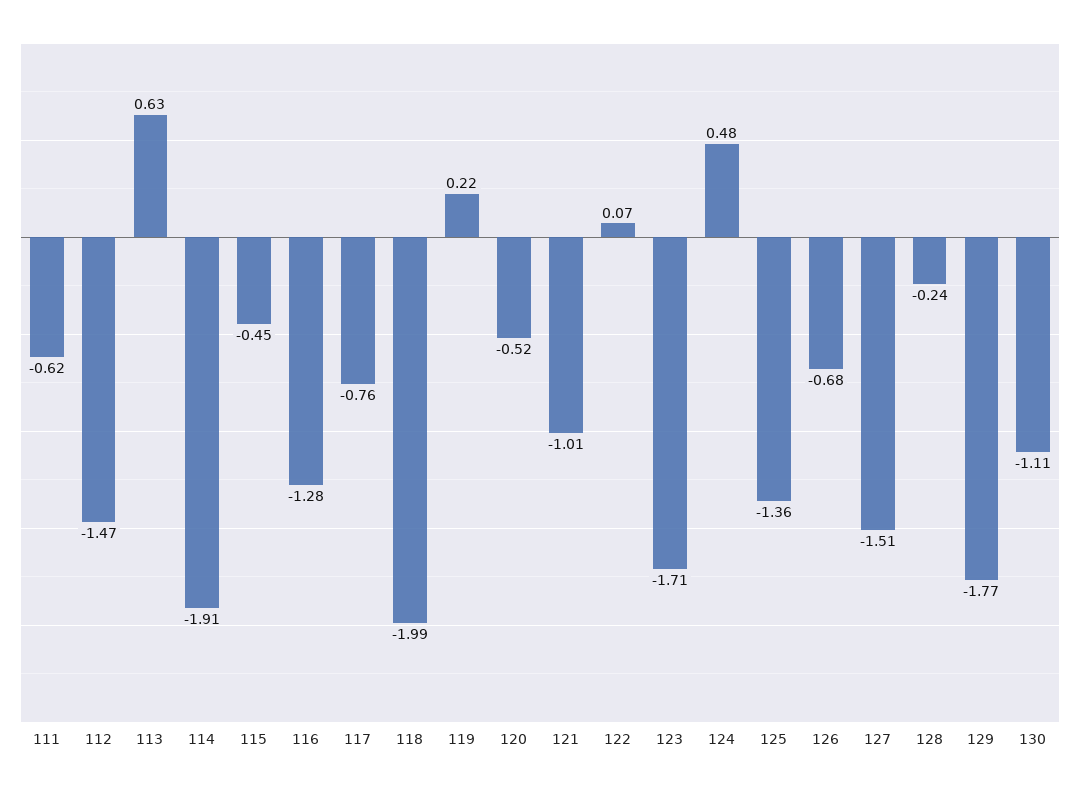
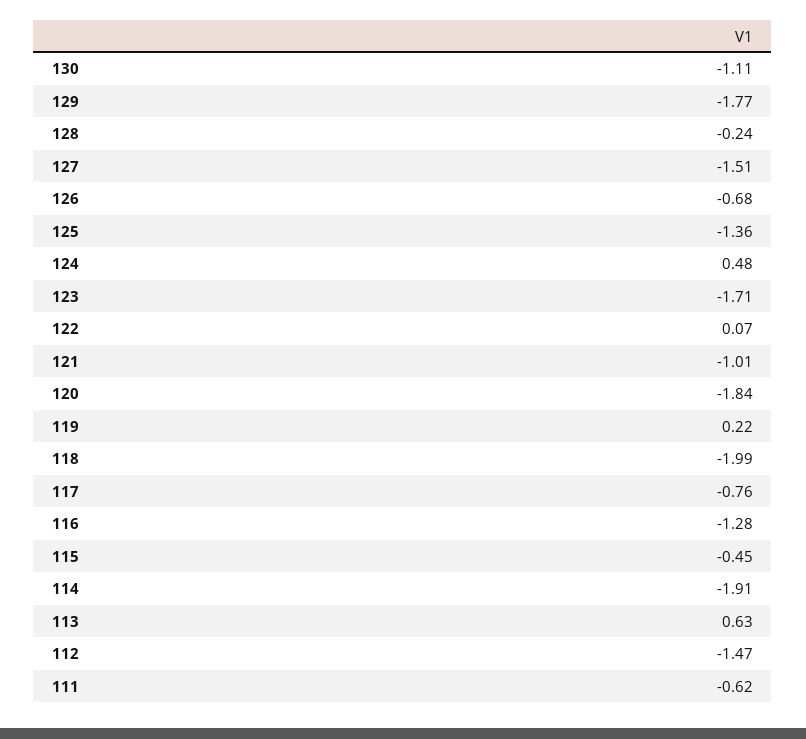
120: -0.52 -> -1.84

